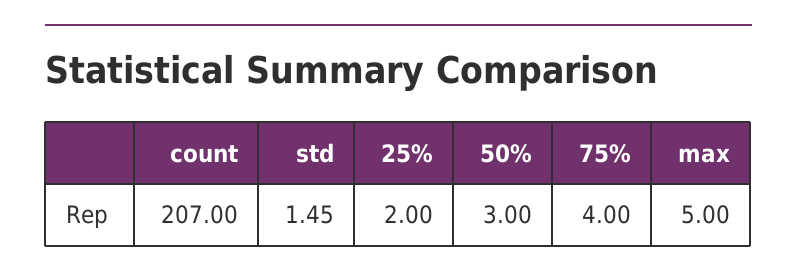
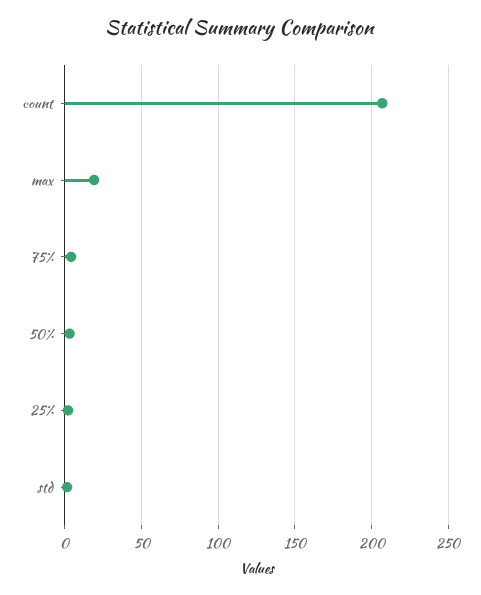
max: 5 -> 20

